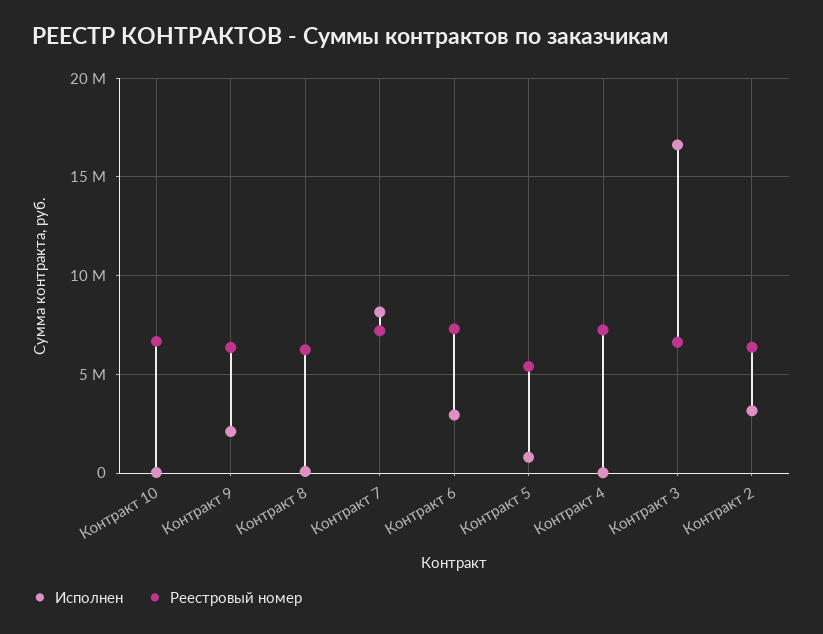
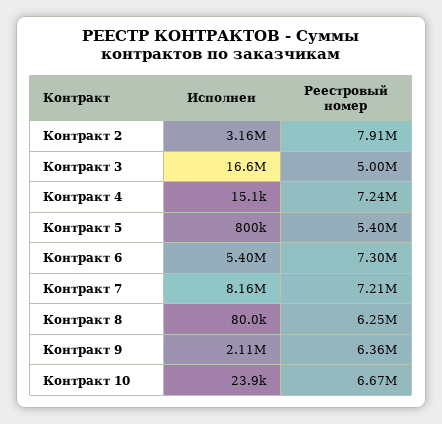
Исполнен, Контракт 6: 3000000 -> 5400000
Реестровый номер, Контракт 3: 6500000 -> 5000000
Реестровый номер, Контракт 2: 6500000 -> 7910000

